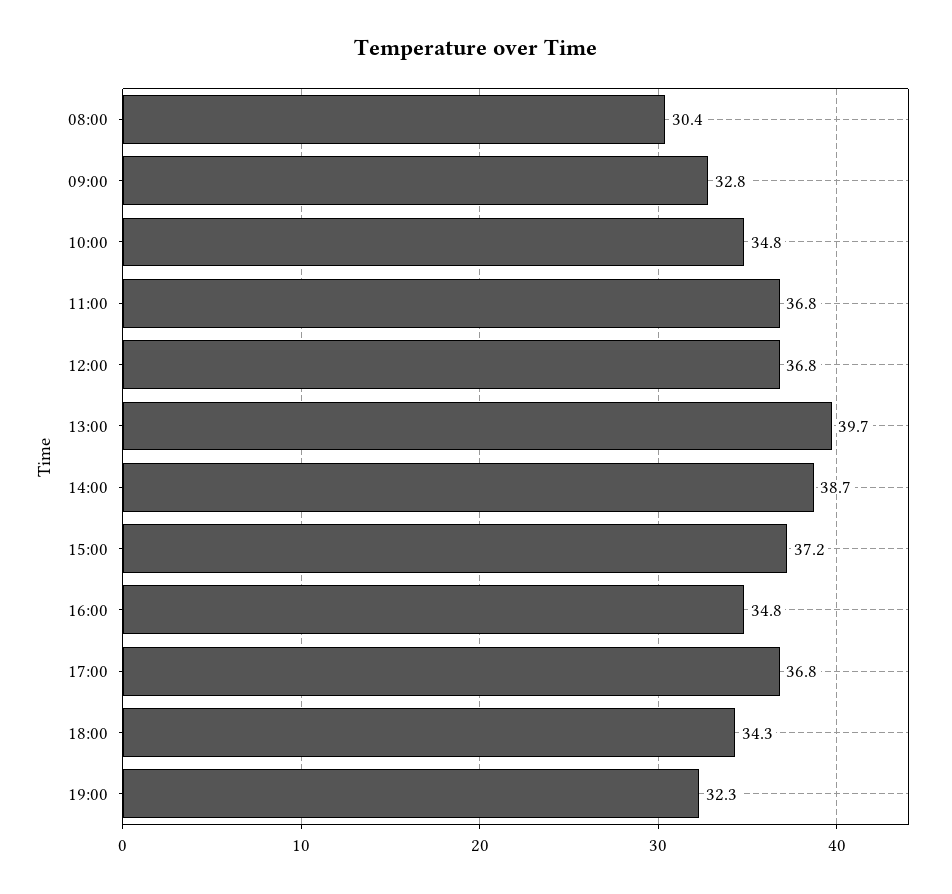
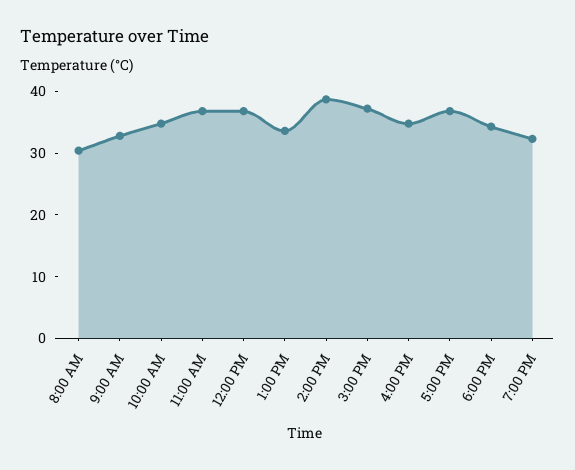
13:00: 39.7 -> 34

